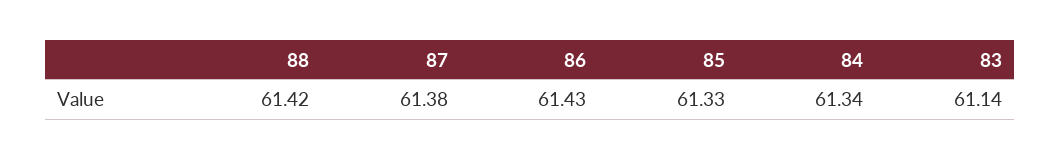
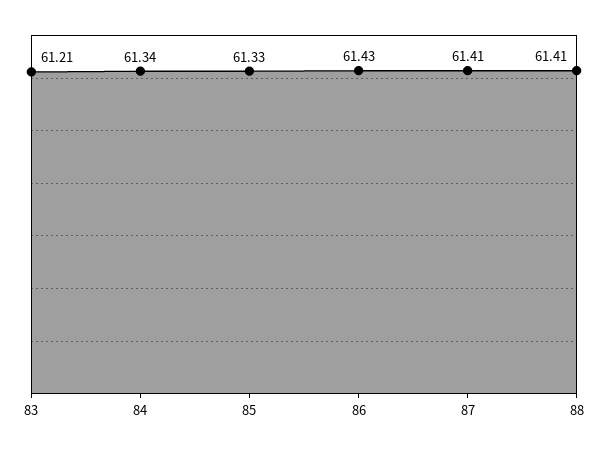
88: 61.42 -> 61.41
87: 61.38 -> 61.41
83: 61.14 -> 61.21

